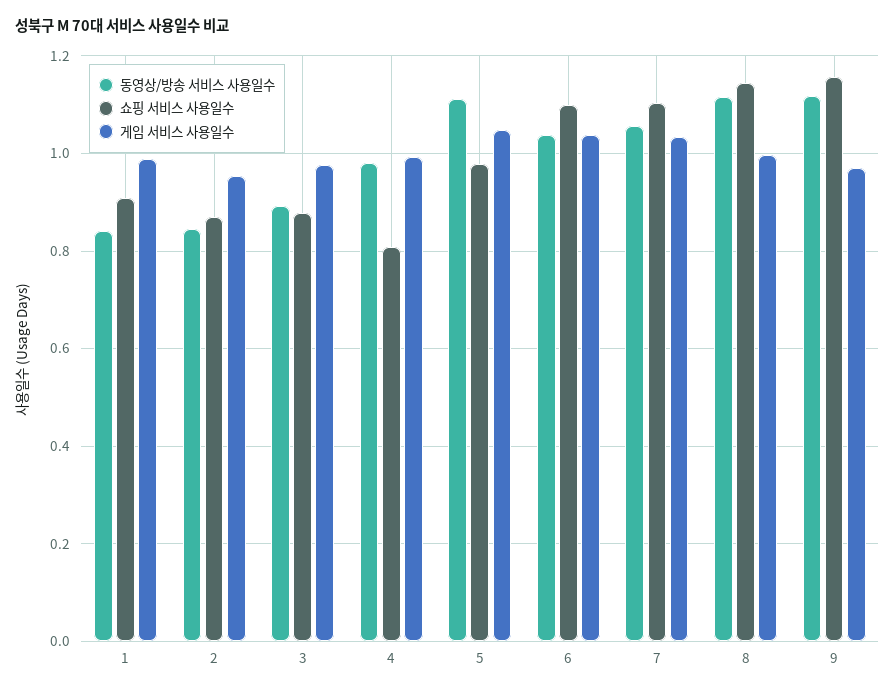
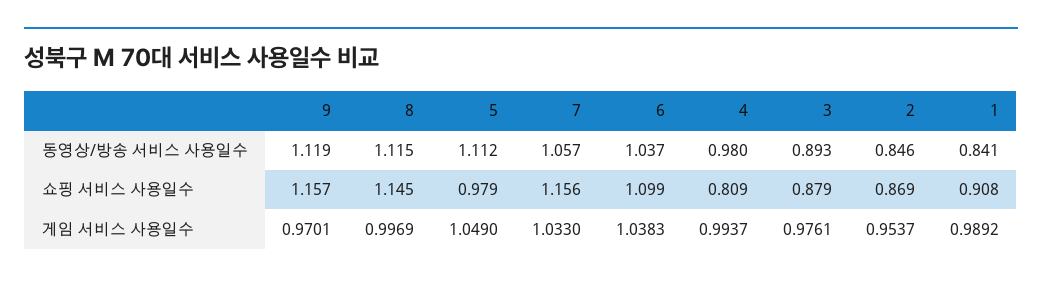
쇼핑 서비스 사용일수, 7: 1.1 -> 1.156

